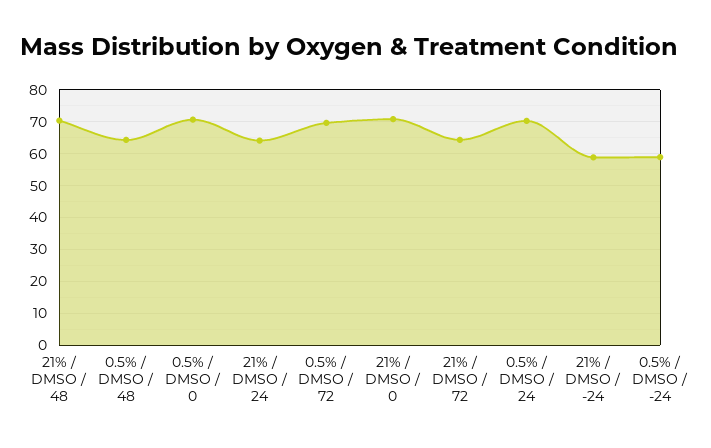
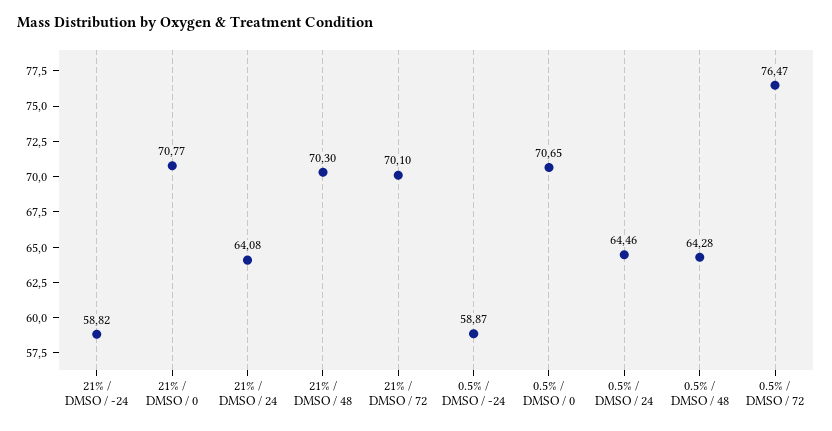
0.5% / DMSO / 72: 70 -> 76.47
21% / DMSO / 72: 64 -> 70.1
0.5% / DMSO / 24: 70 -> 64.46

